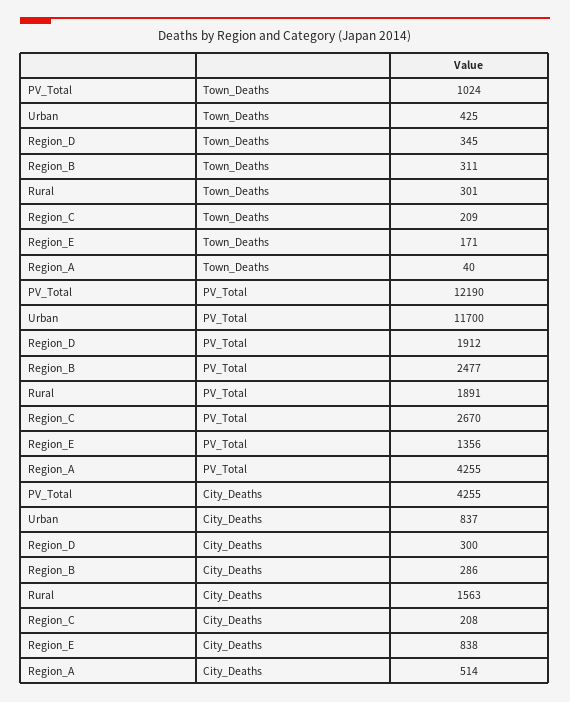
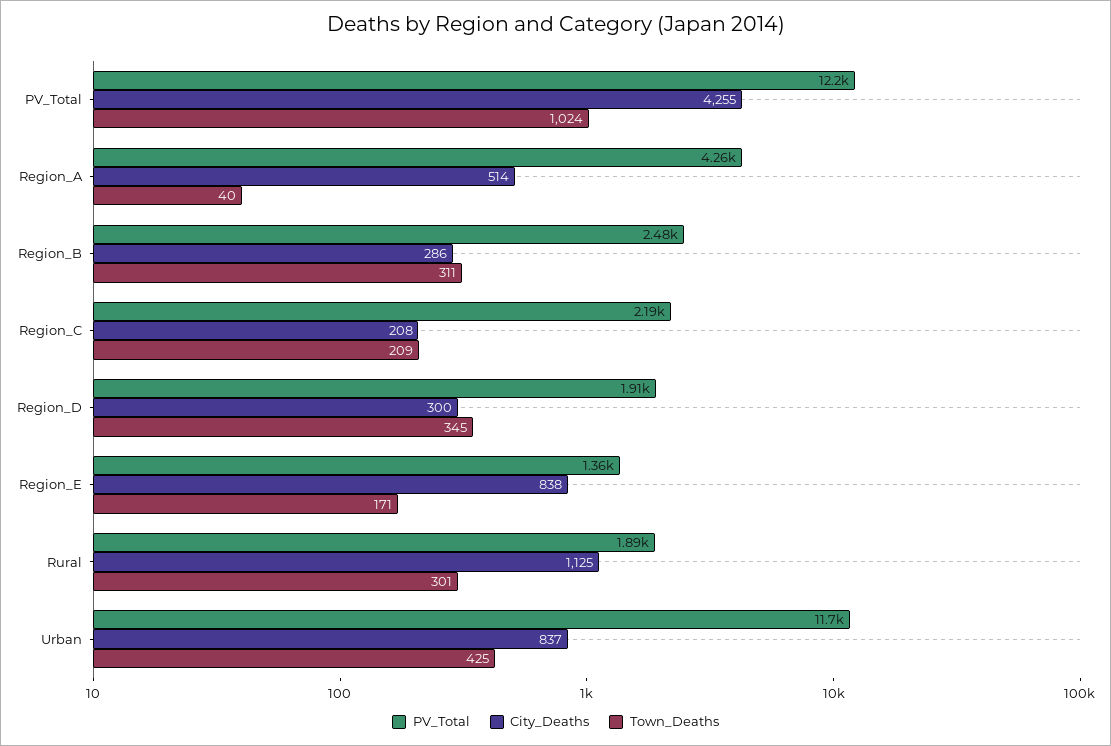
PV_Total, Region_C: 2670 -> 2190
City_Deaths, Rural: 1563 -> 1125

